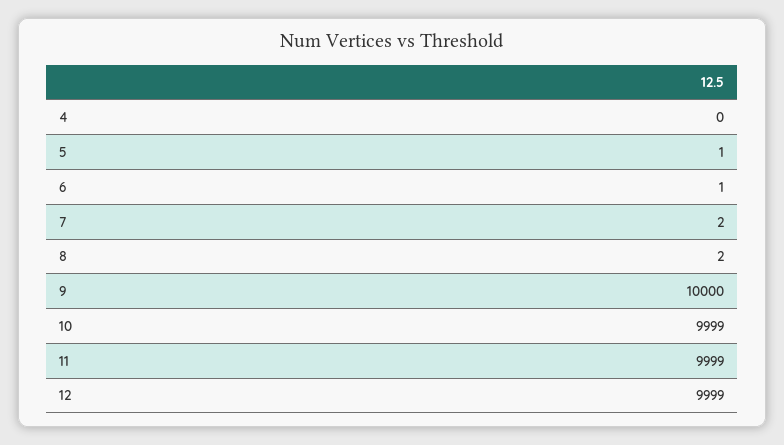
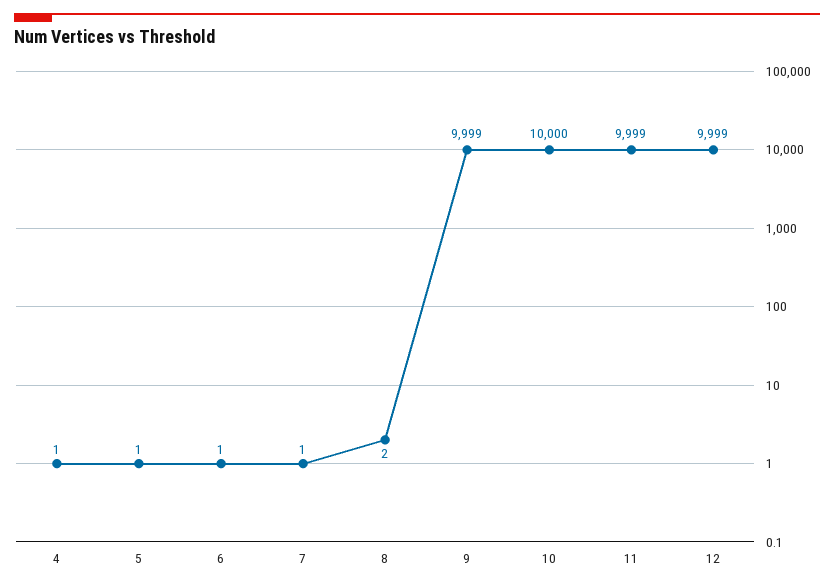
4: 0 -> 1
7: 2 -> 1
9: 10000 -> 9999
10: 9999 -> 10000

